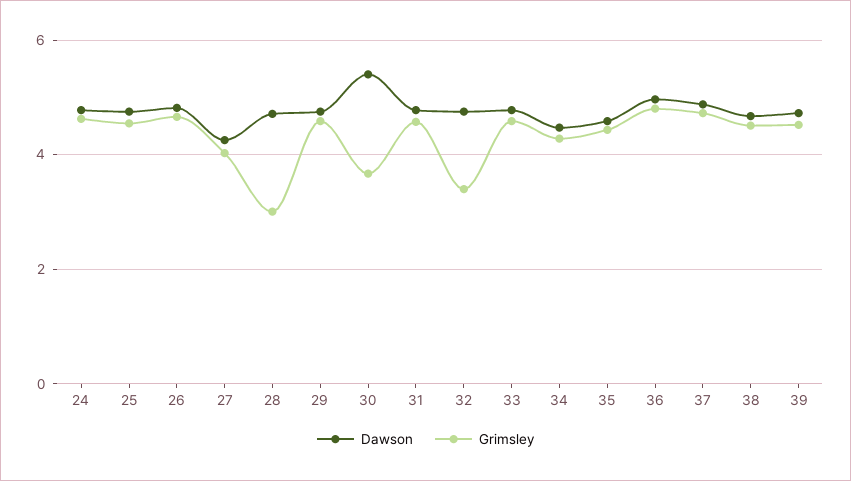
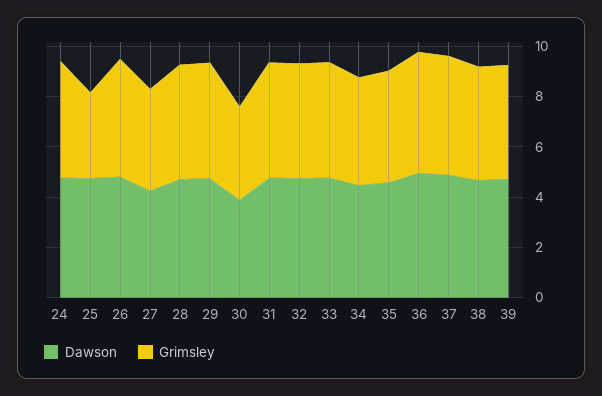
Grimsley, 25: 4.6 -> 3.5
Grimsley, 28: 3 -> 4.5
Dawson, 30: 5.4 -> 4
Grimsley, 32: 3.4 -> 4.5

